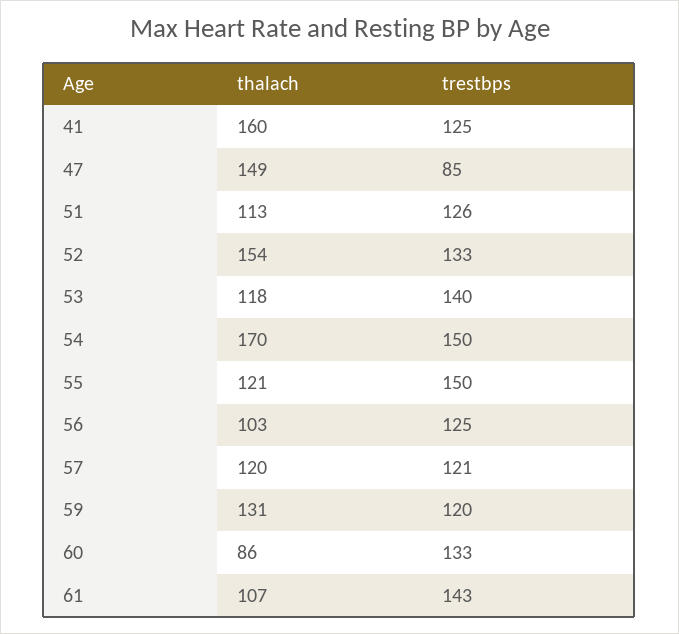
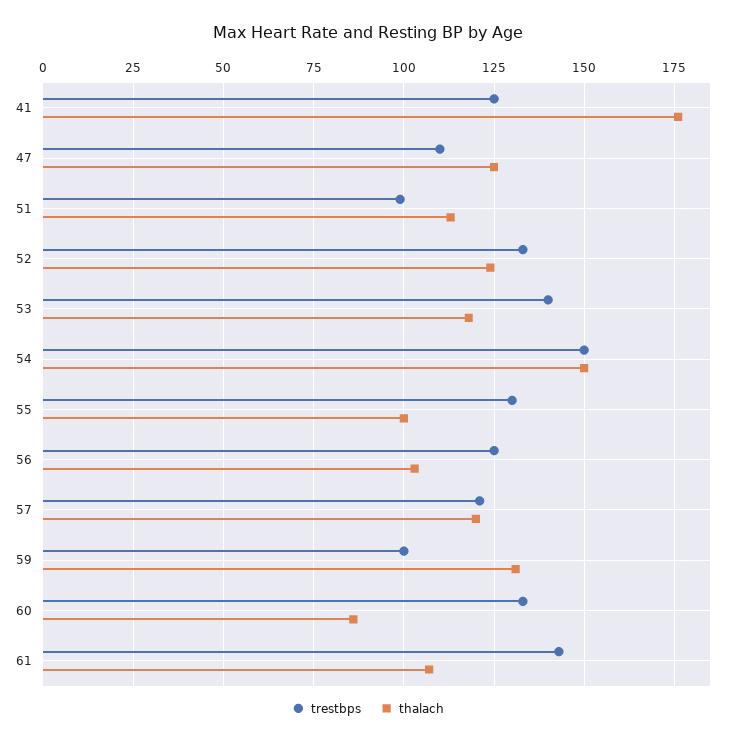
thalach, 41: 160 -> 175
thalach, 47: 149 -> 125
trestbps, 47: 85 -> 110
trestbps, 51: 126 -> 100
thalach, 52: 154 -> 125
thalach, 54: 170 -> 150
thalach, 55: 121 -> 100
trestbps, 55: 150 -> 130
trestbps, 59: 120 -> 100

